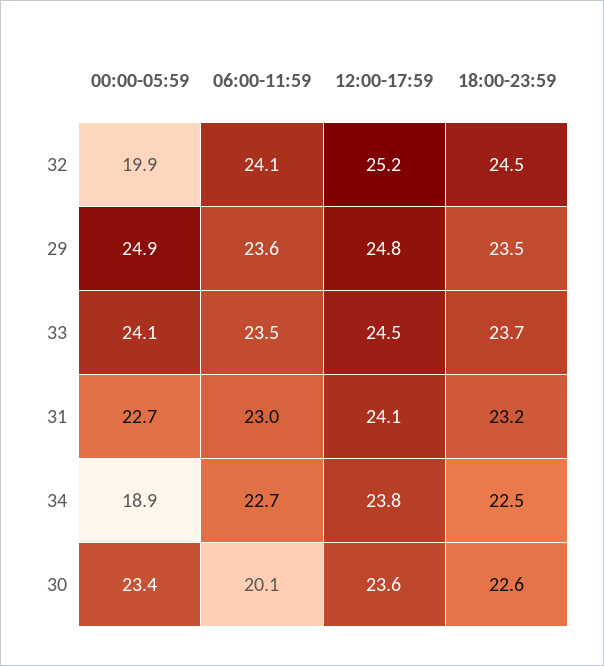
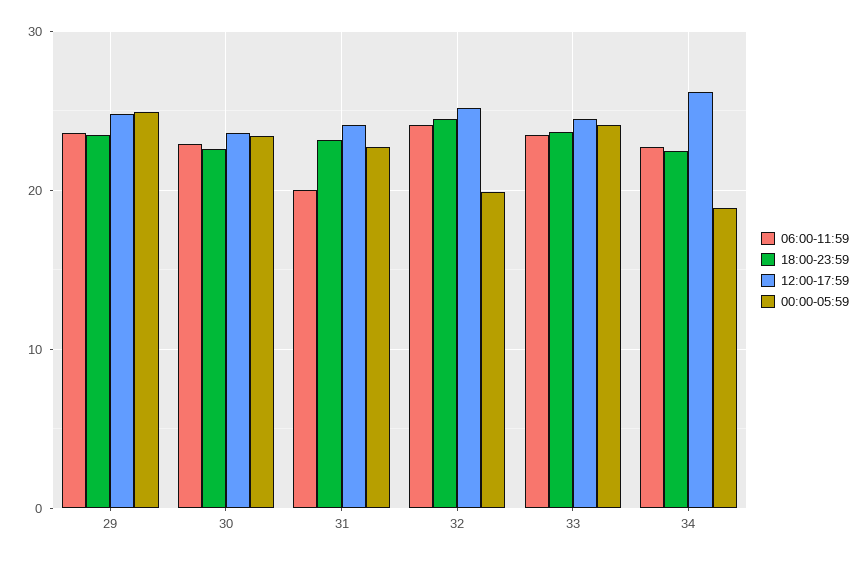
06:00-11:59, 31: 23 -> 20
12:00-17:59, 34: 23.8 -> 26
06:00-11:59, 30: 20.1 -> 23

